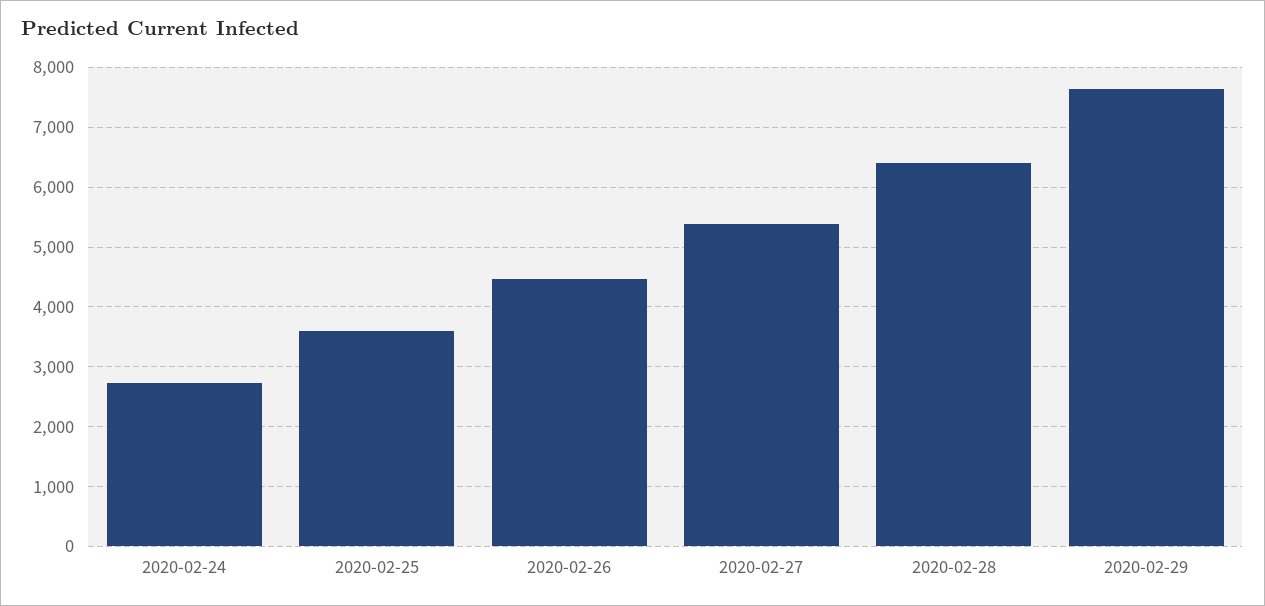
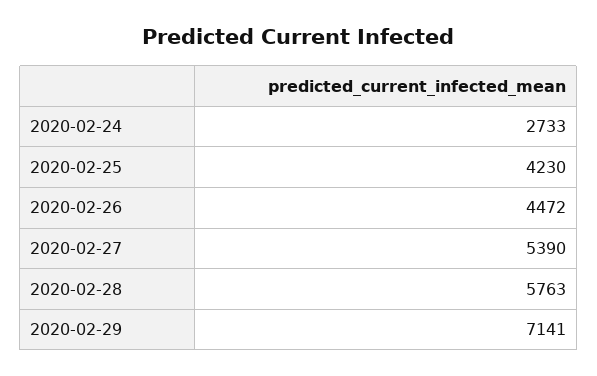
2020-02-25: 3600 -> 4230
2020-02-28: 6400 -> 5763
2020-02-29: 7600 -> 7141

